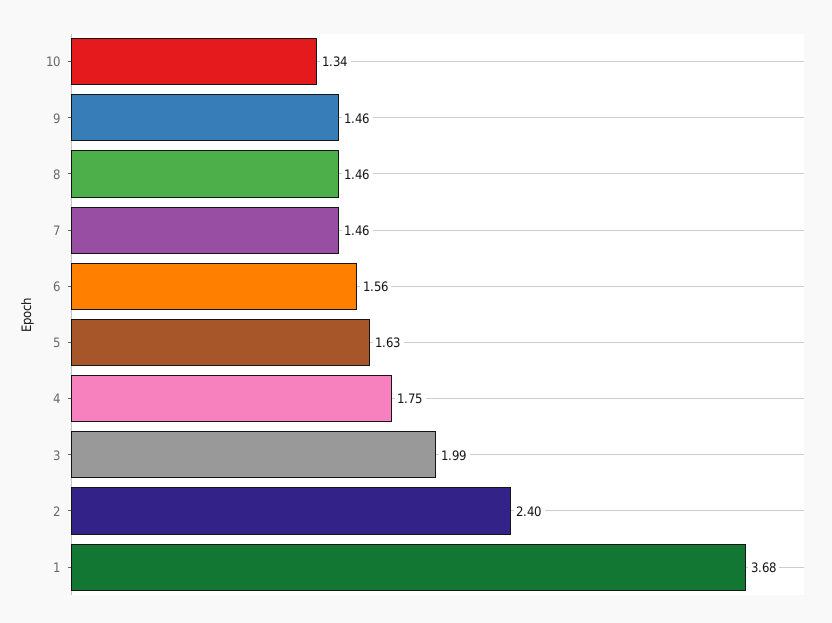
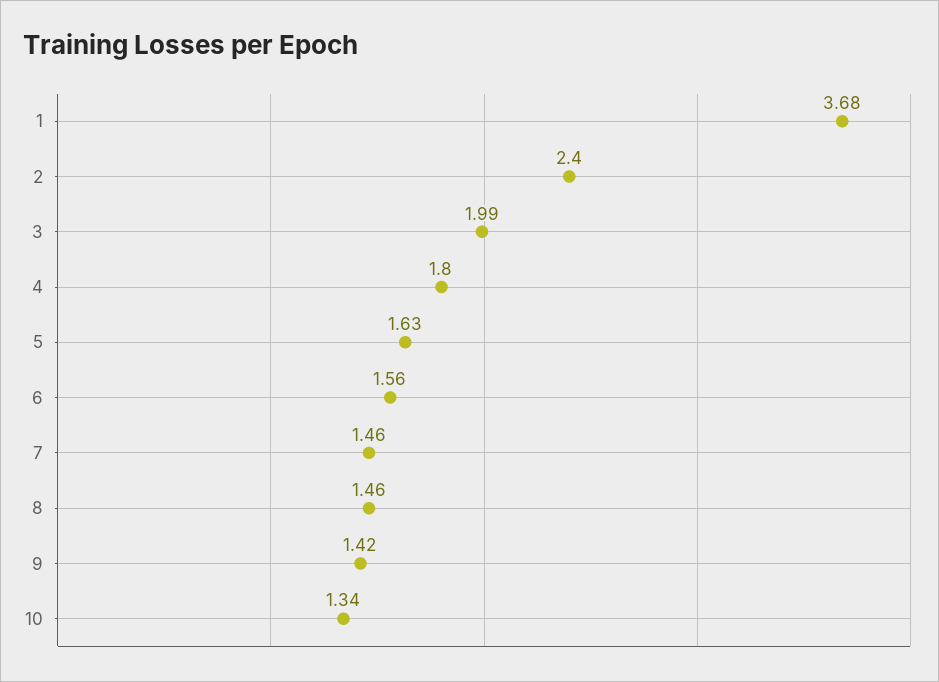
9: 1.46 -> 1.42
4: 1.75 -> 1.8

